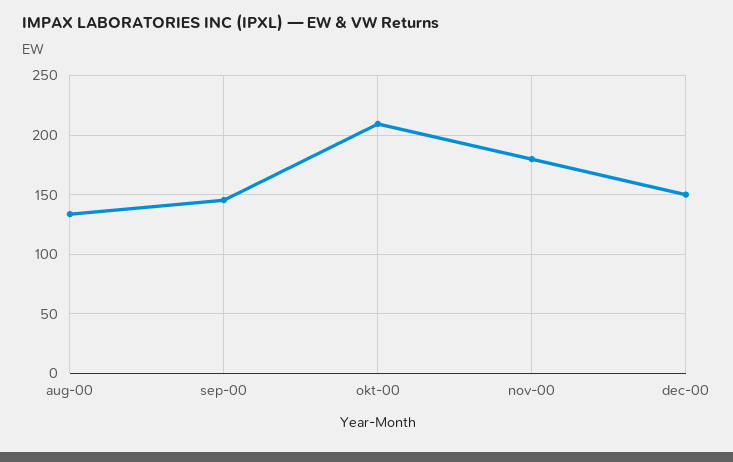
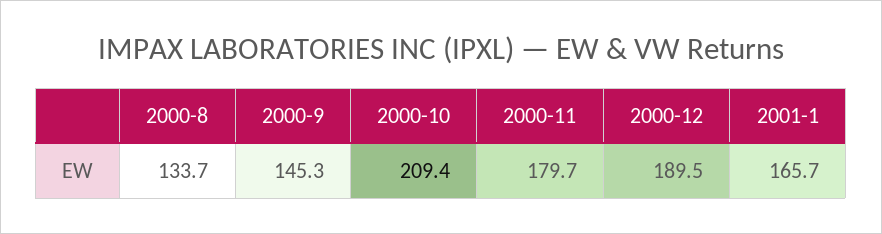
dec-00: 150 -> 189.5
2001-1: none -> 165.7

